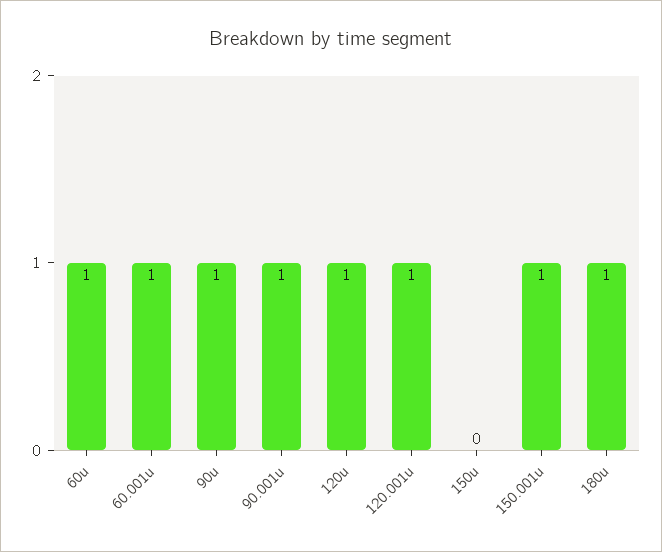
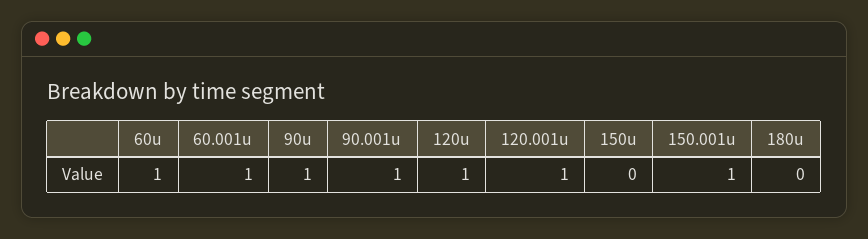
180u: 1 -> 0

